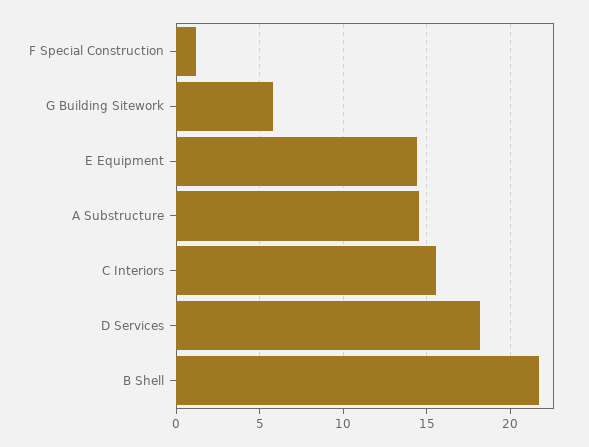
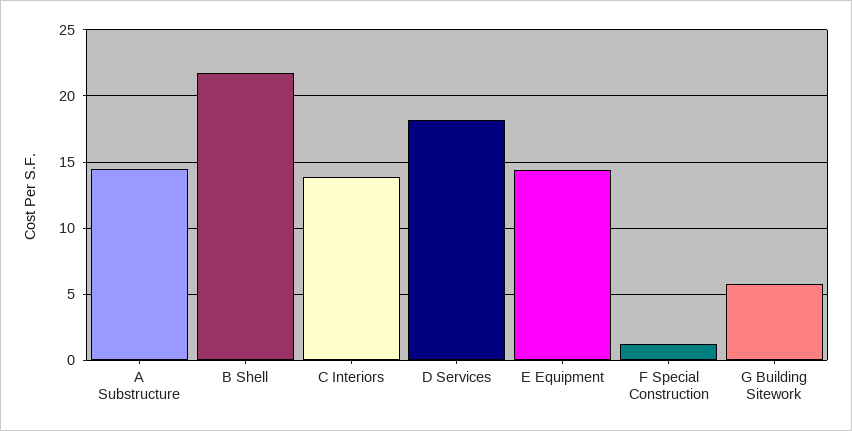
C Interiors: 15.5 -> 14

